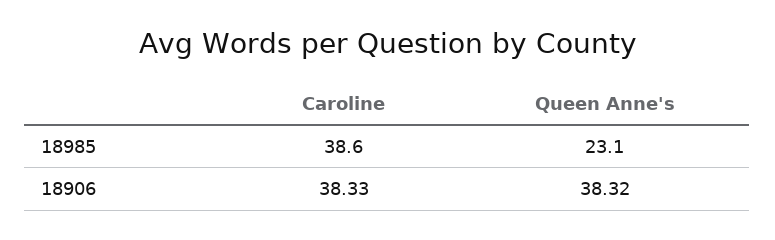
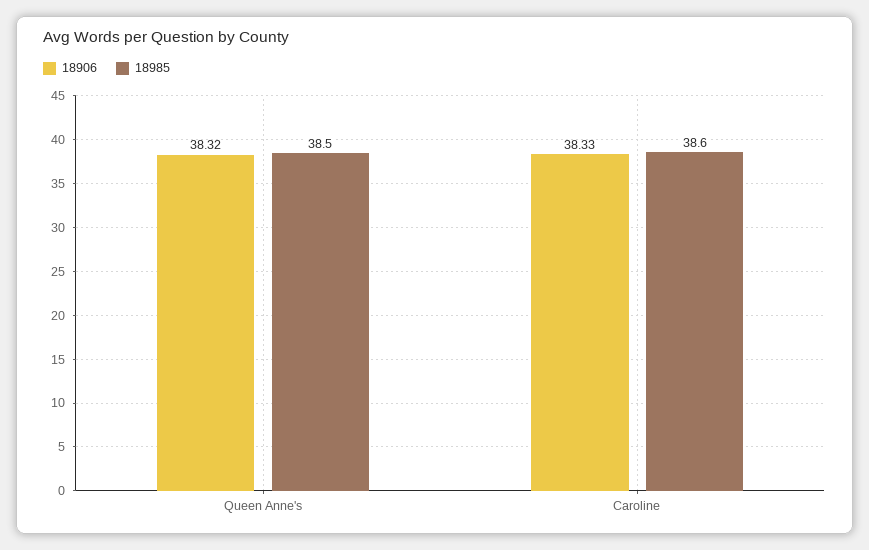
18985, Queen Anne's: 23.1 -> 38.5

